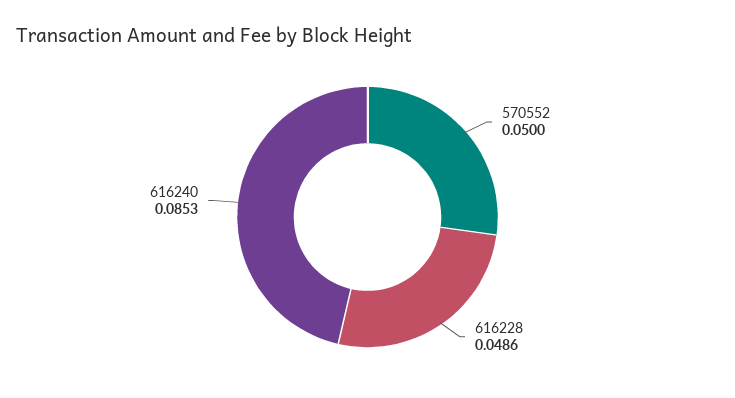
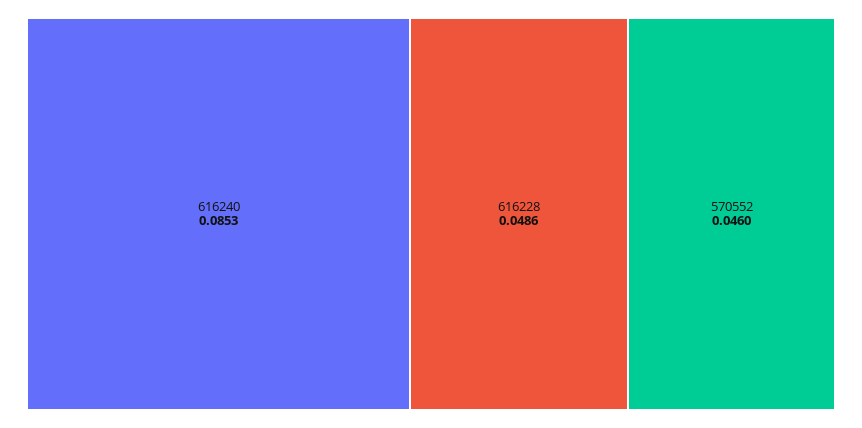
570552: 0.05 -> 0.046

